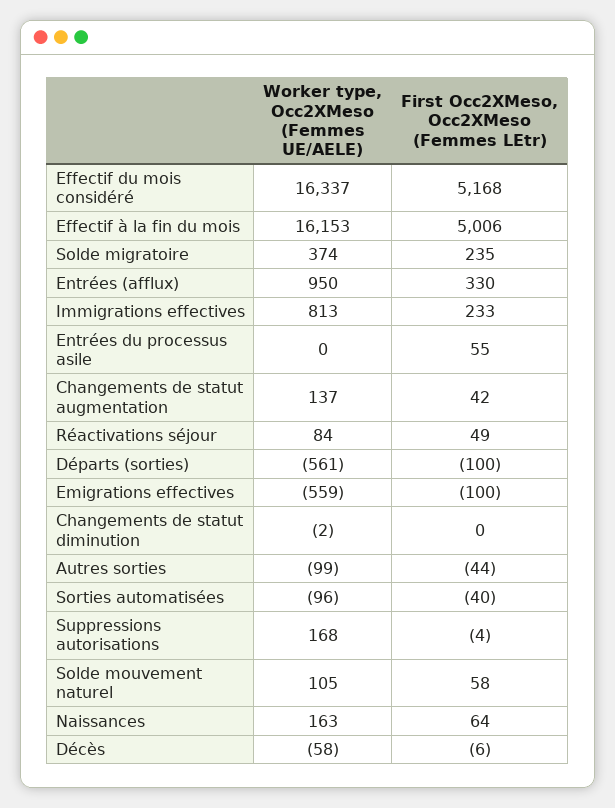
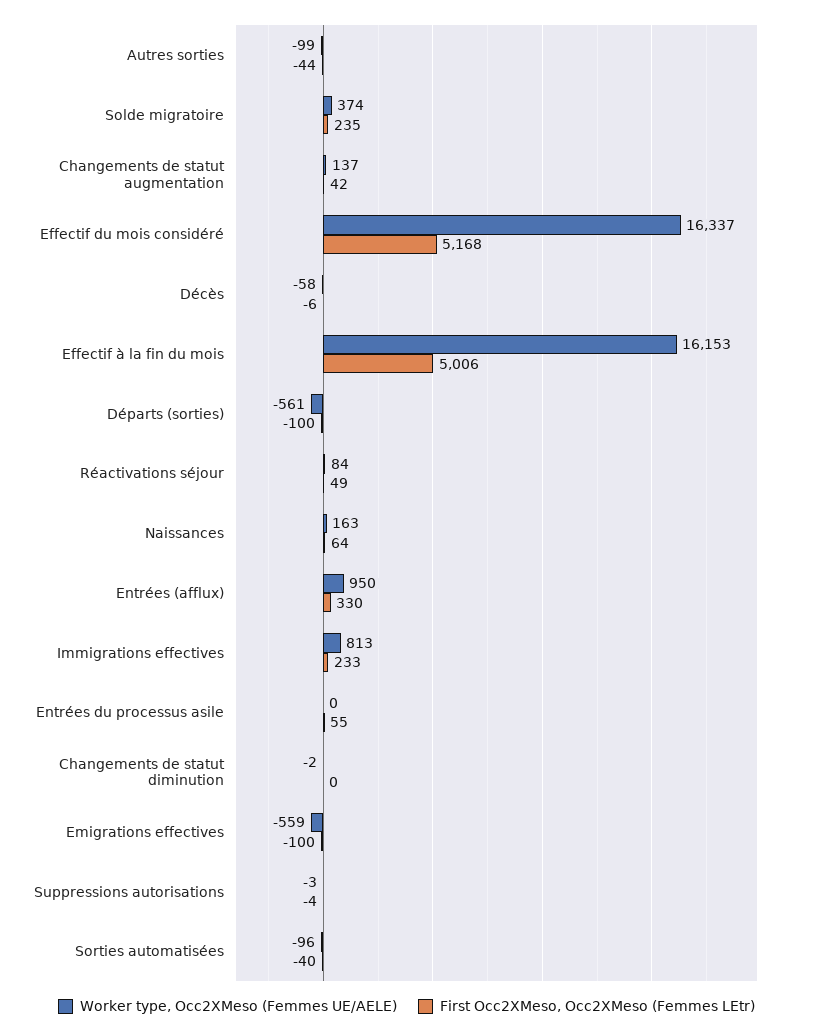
Worker type, Occ2XMeso (Femmes UE/AELE), Suppressions autorisations: 168 -> -3
Worker type, Occ2XMeso (Femmes UE/AELE), Solde mouvement naturel: 105 -> none
First Occ2XMeso, Occ2XMeso (Femmes LEtr), Solde mouvement naturel: 58 -> none

